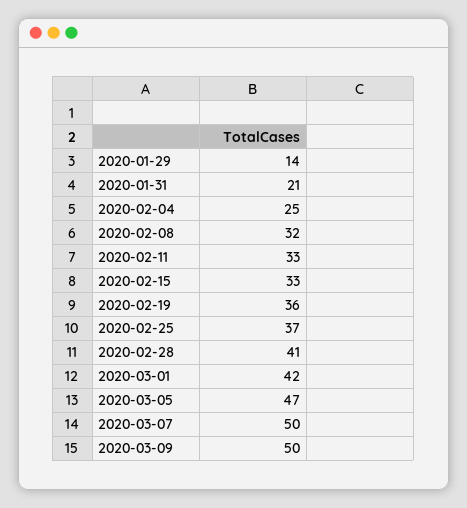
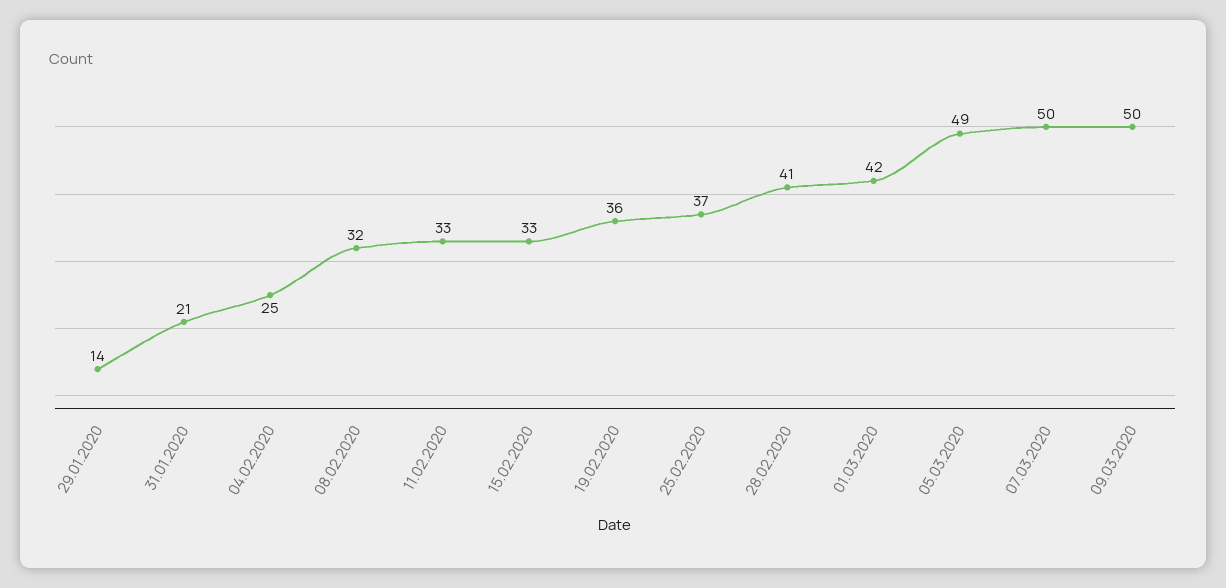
2020-03-05: 47 -> 49

